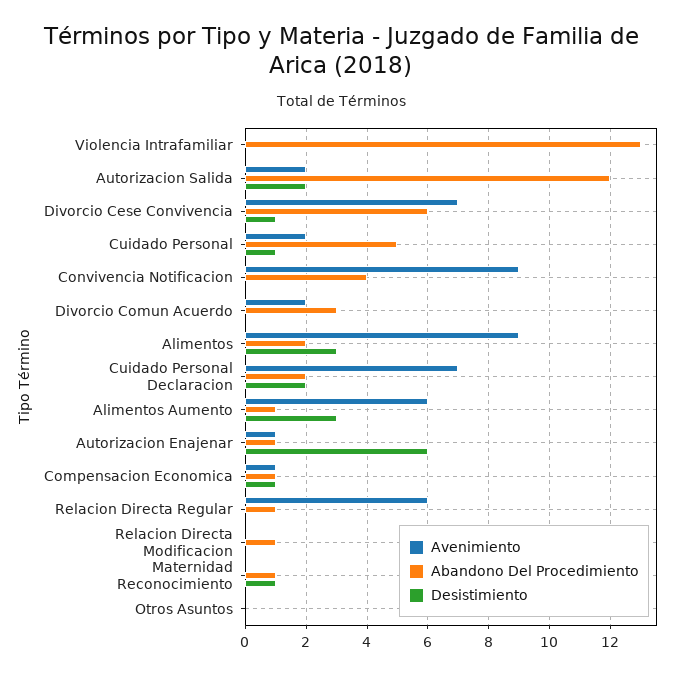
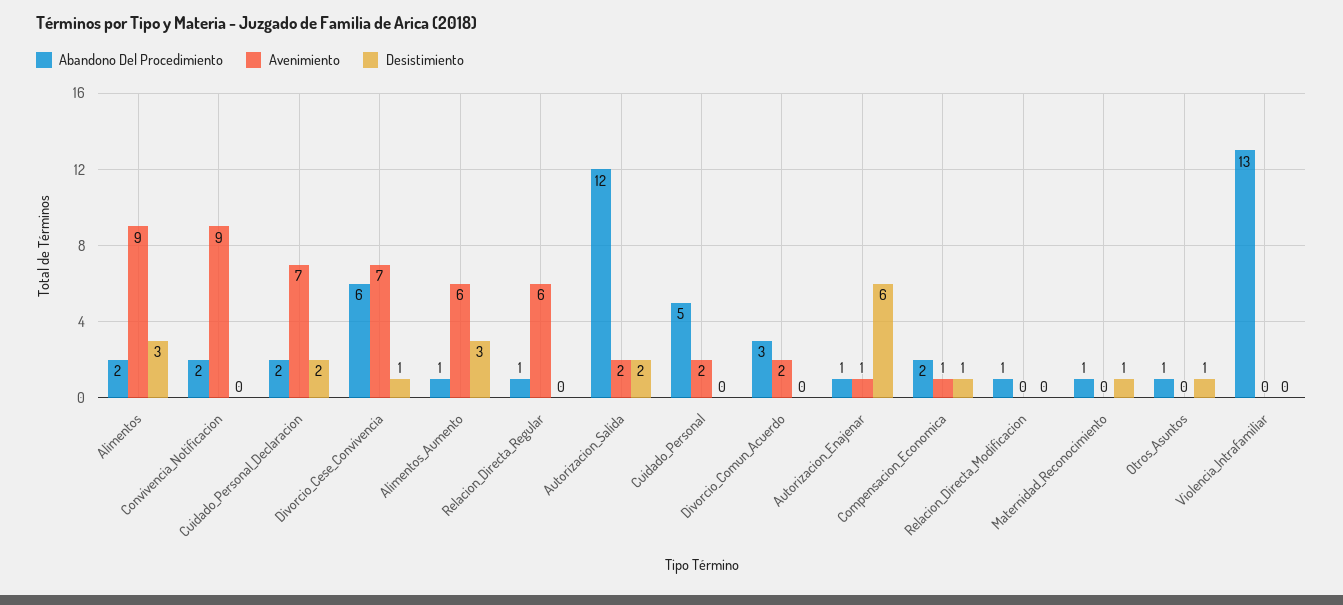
Desistimiento, Cuidado Personal: 1 -> 0
Abandono Del Procedimiento, Convivencia Notificacion: 4 -> 2
Abandono Del Procedimiento, Compensacion Economica: 1 -> 2
Abandono Del Procedimiento, Otros Asuntos: 0 -> 1
Desistimiento, Otros Asuntos: 0 -> 1

